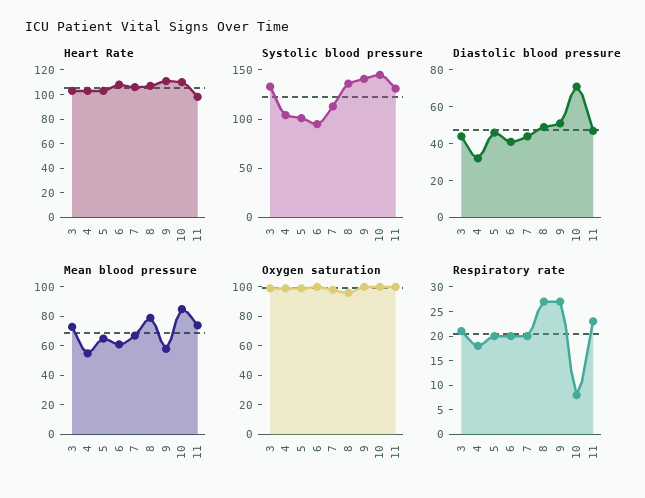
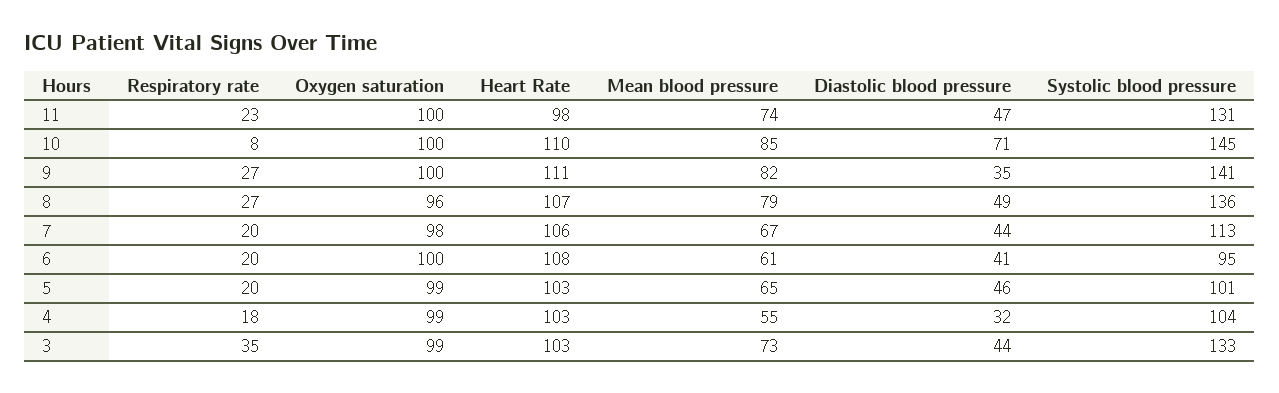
Diastolic blood pressure, 9: 50 -> 35
Mean blood pressure, 9: 60 -> 82
Respiratory rate, 3: 20 -> 35

